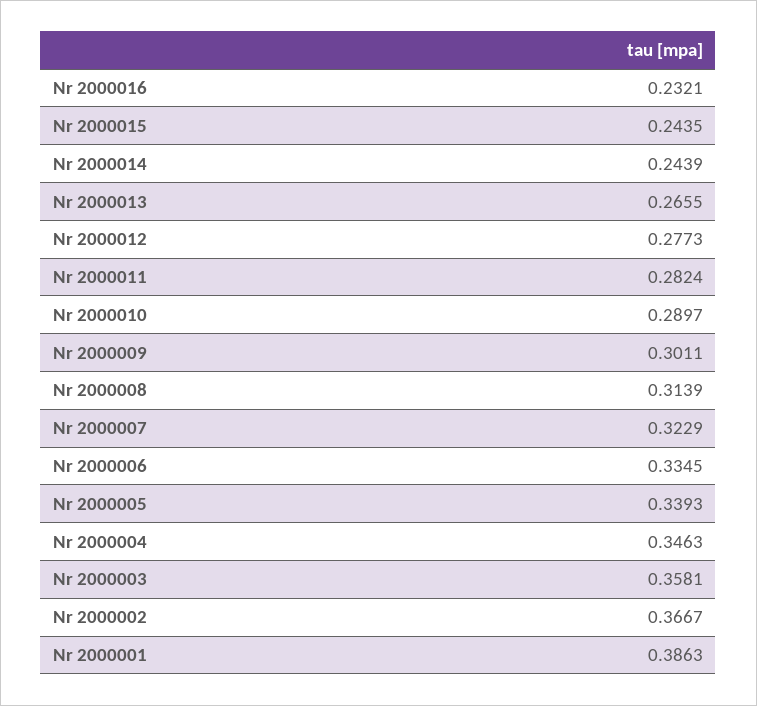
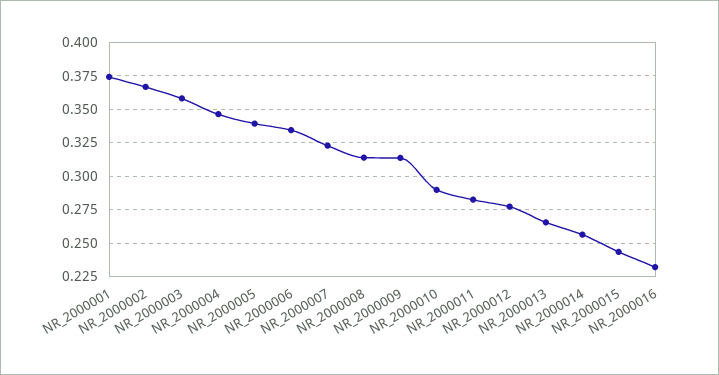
Nr 2000014: 0.2439 -> 0.255
Nr 2000009: 0.3011 -> 0.315
Nr 2000001: 0.3863 -> 0.375

